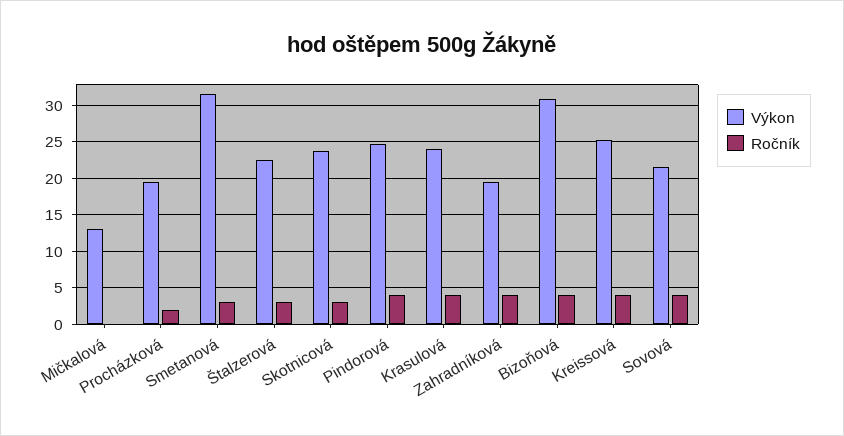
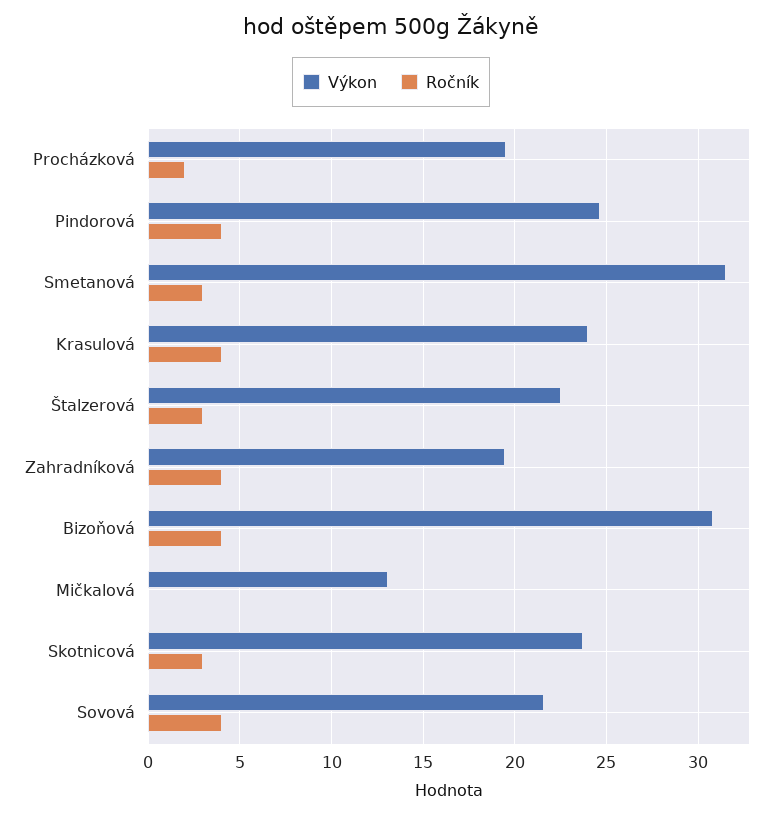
Výkon, Kreissová: 25 -> none
Ročník, Kreissová: 4 -> none

